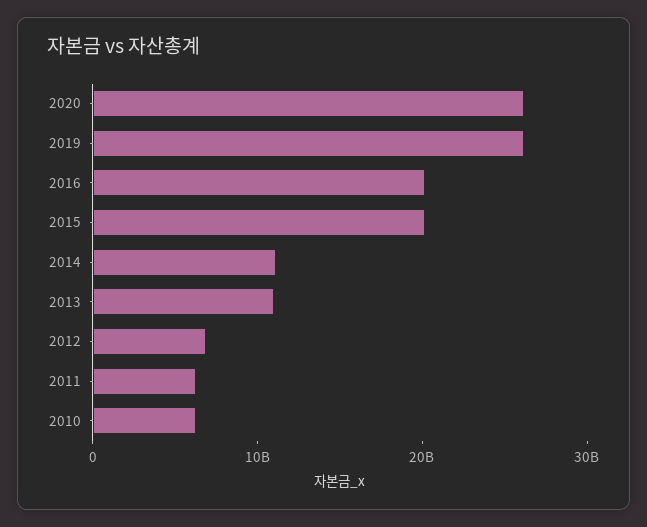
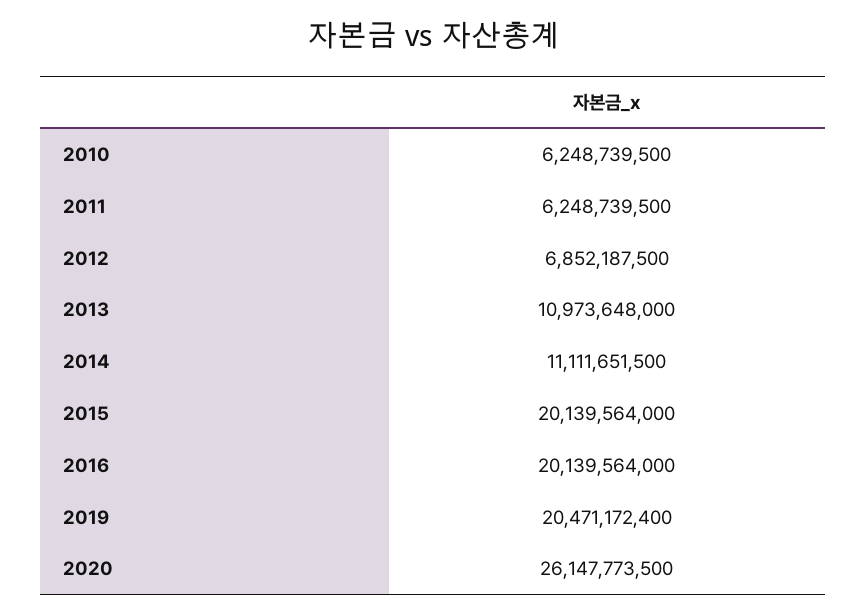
2019: 26000000000 -> 20471172400

